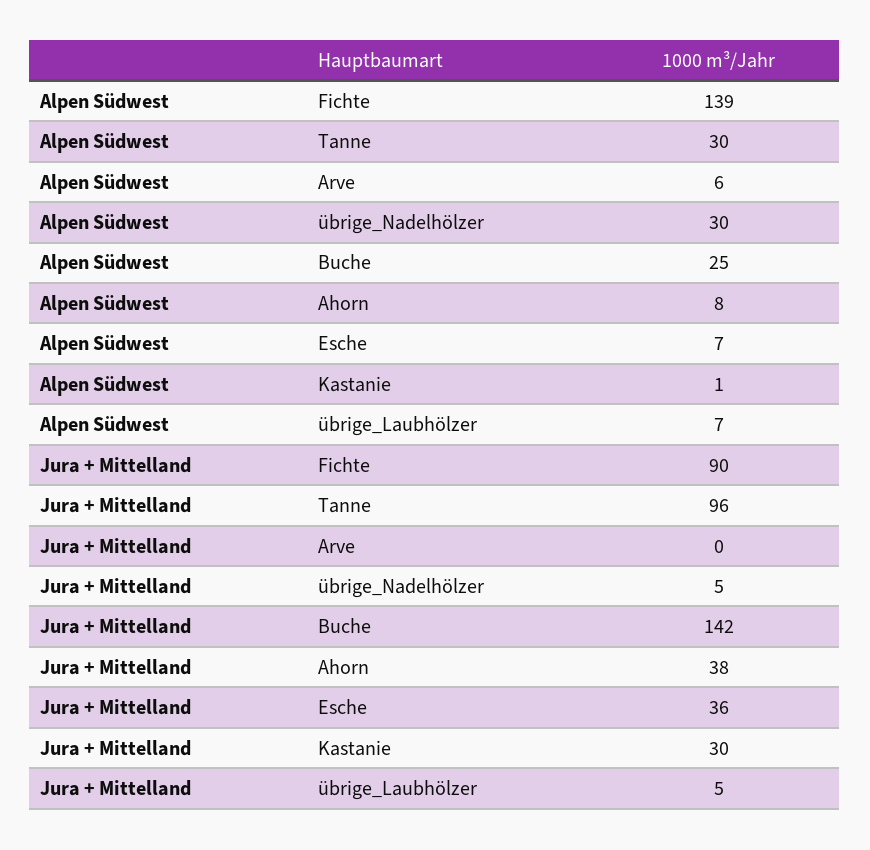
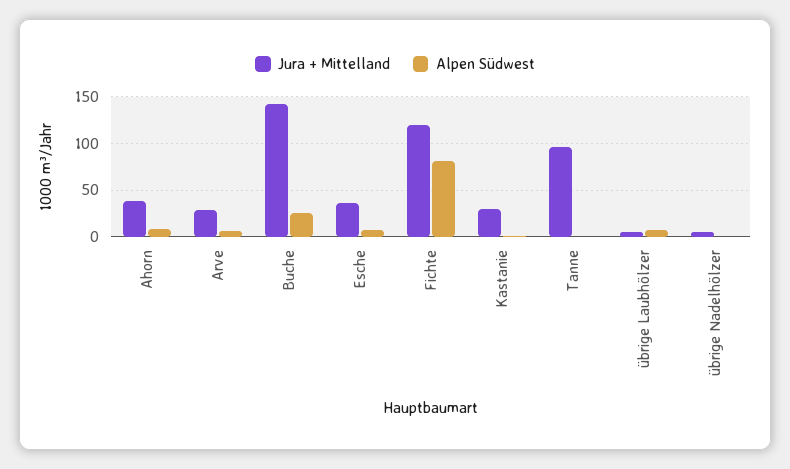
Alpen Südwest, Fichte: 139 -> 80
Alpen Südwest, Tanne: 30 -> 0
Alpen Südwest, übrige_Nadelhölzer: 30 -> 0
Jura + Mittelland, Fichte: 90 -> 120
Jura + Mittelland, Arve: 0 -> 30

